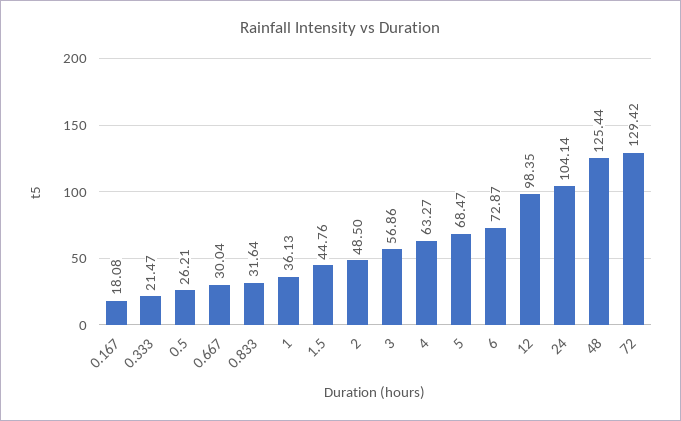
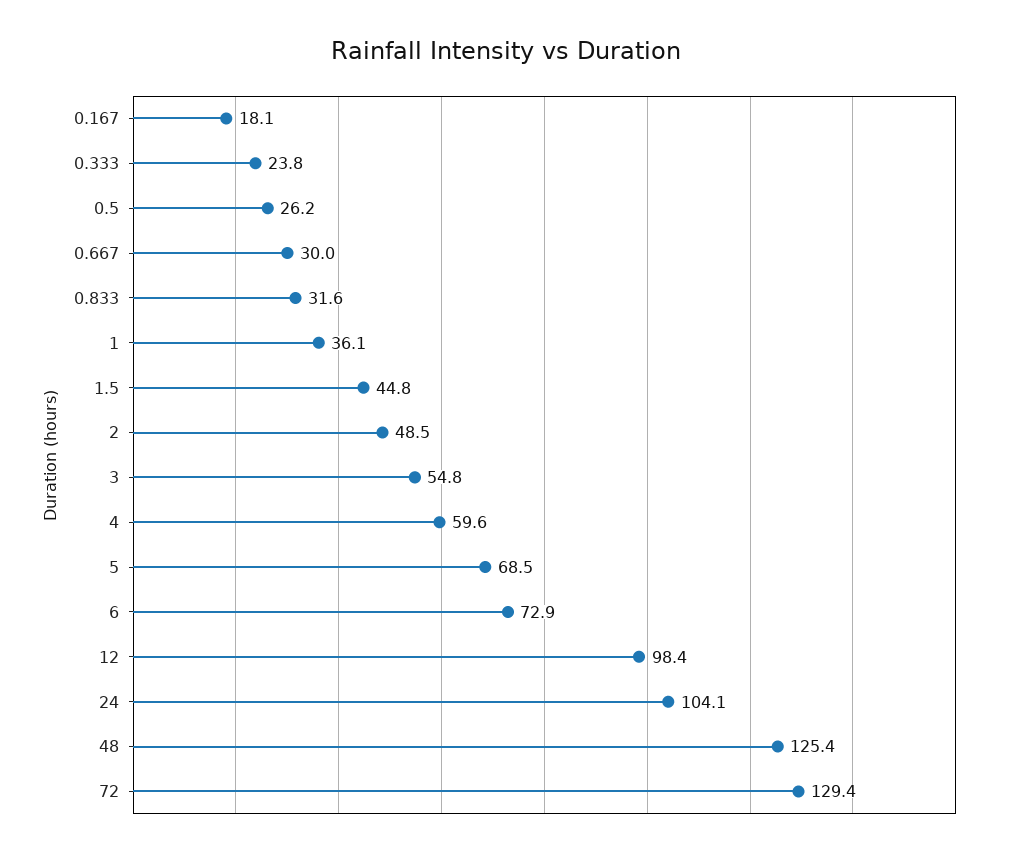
0.333: 21.47 -> 23.8
3: 56.86 -> 54.8
4: 63.27 -> 59.6

